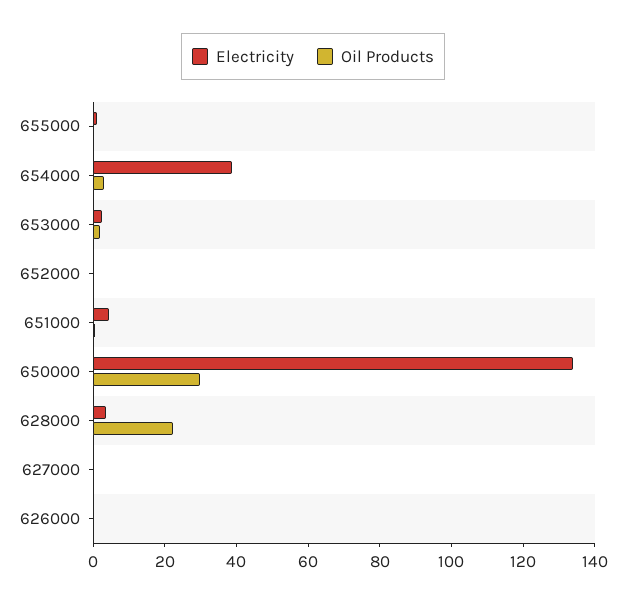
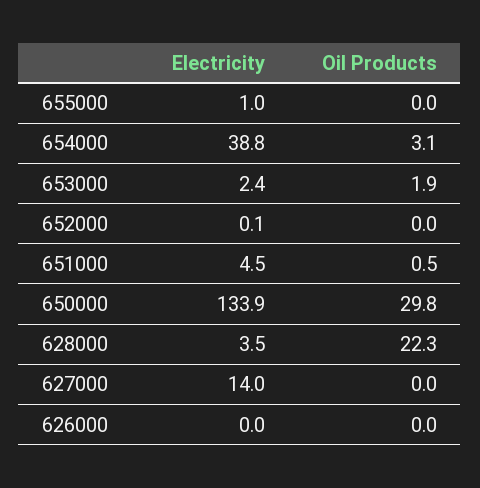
Electricity, 627000: 0 -> 14

